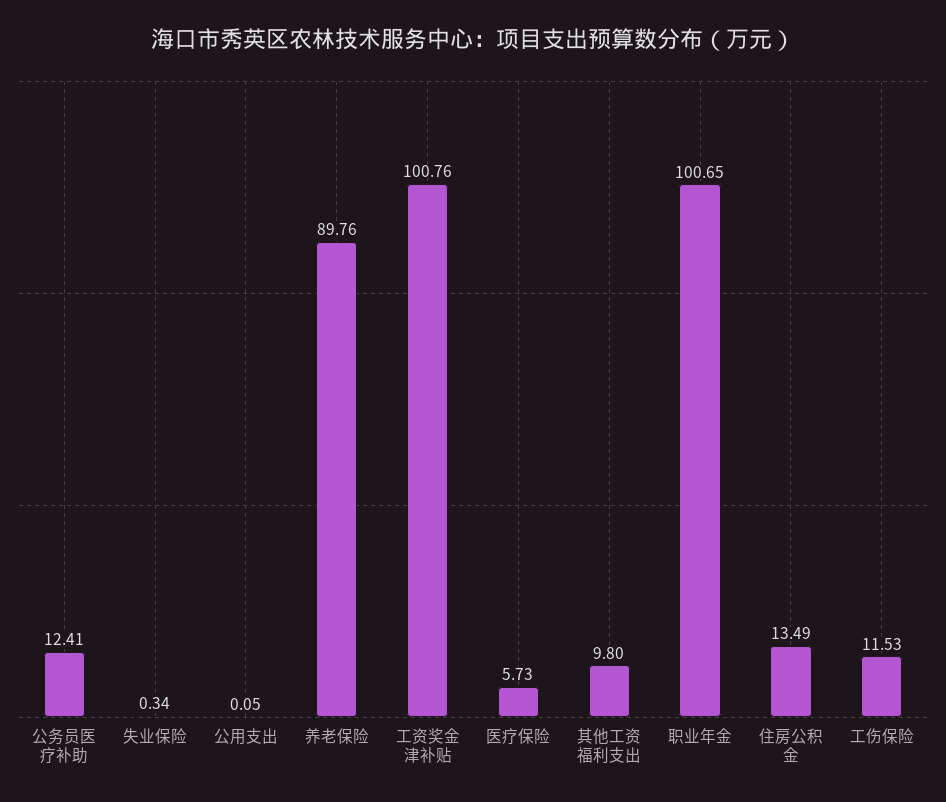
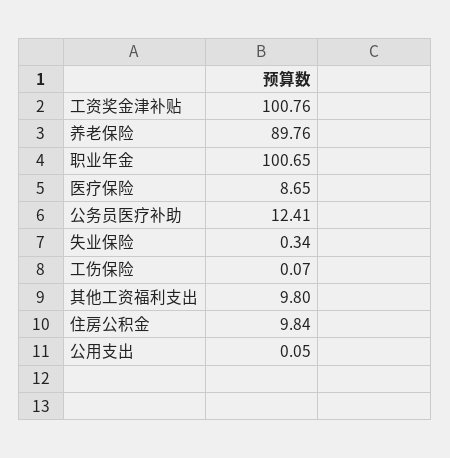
医疗保险: 5.73 -> 8.65
住房公积金: 13.49 -> 9.84
工伤保险: 11.53 -> 0.07

